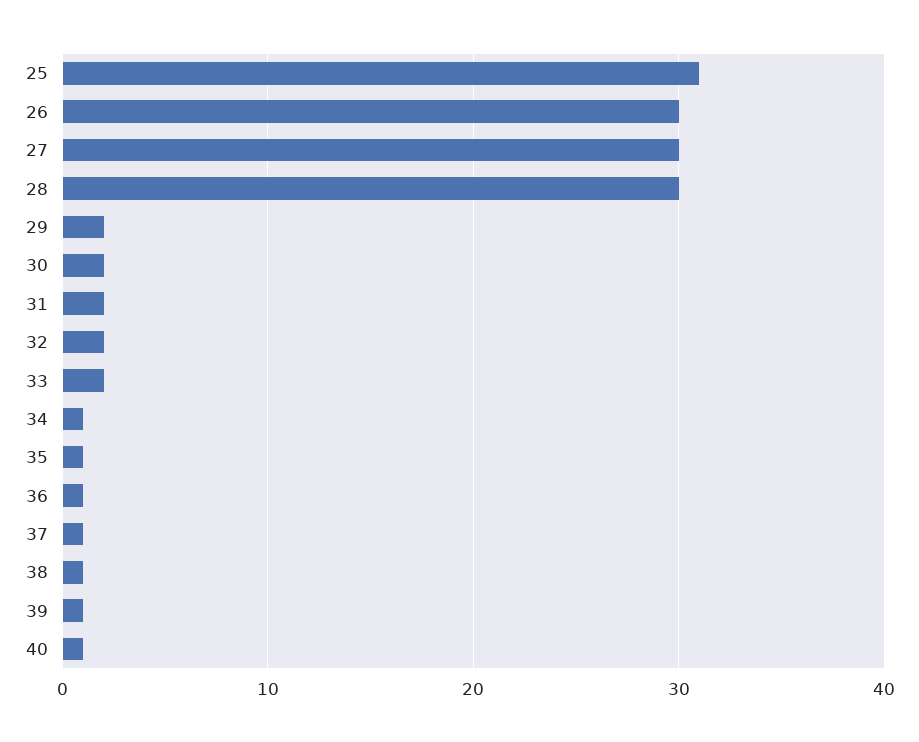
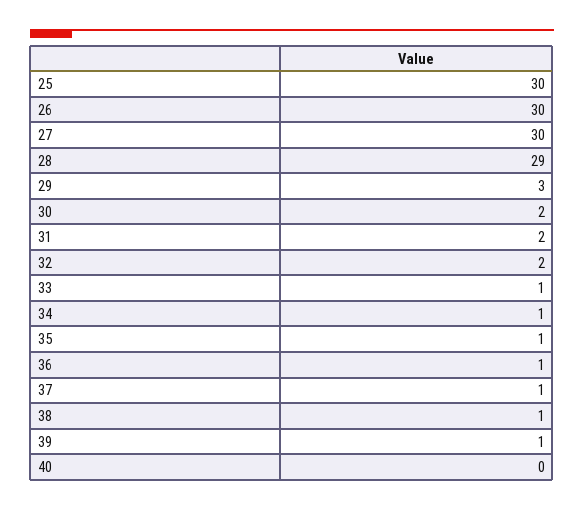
25: 31 -> 30
28: 30 -> 29
29: 2 -> 3
33: 2 -> 1
40: 1 -> 0

